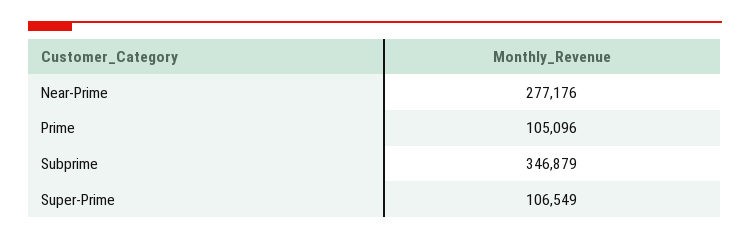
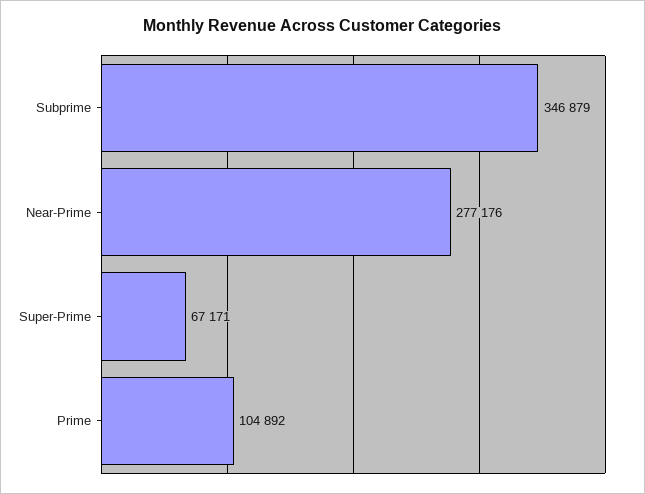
Prime: 105096 -> 104892
Super-Prime: 106549 -> 67171

